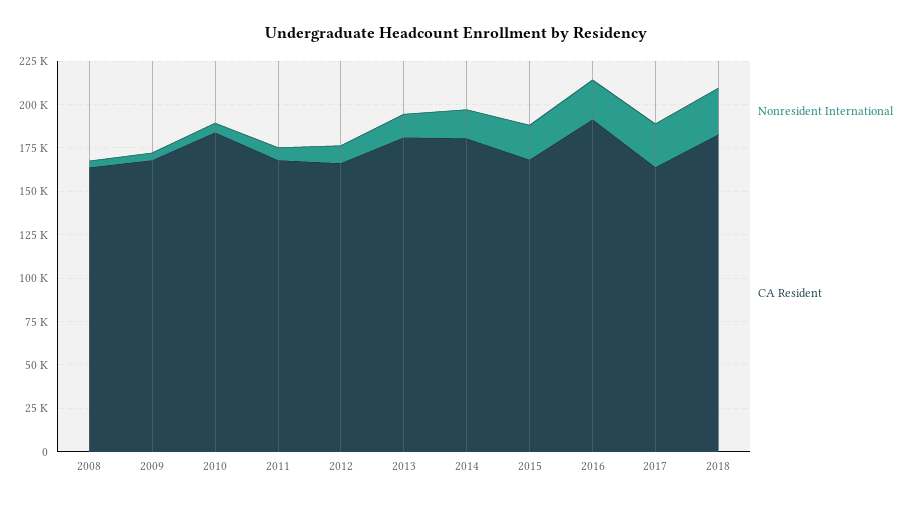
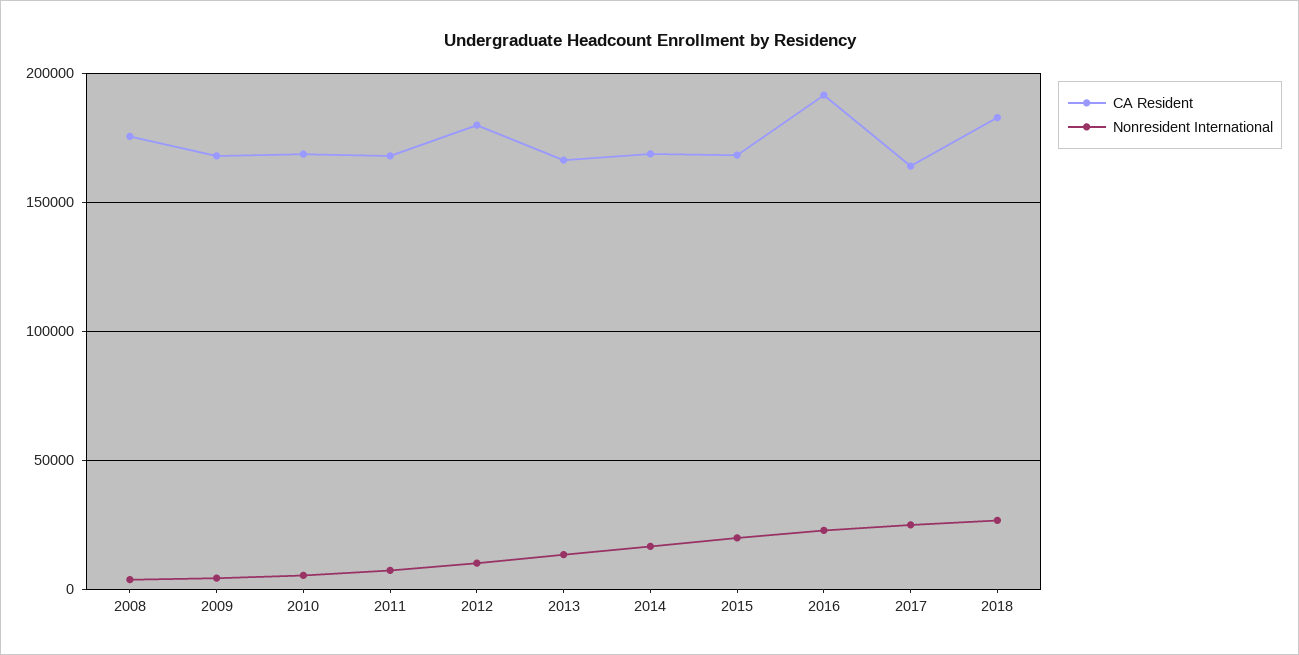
CA Resident, 2008: 165000 -> 175000
CA Resident, 2010: 185000 -> 170000
CA Resident, 2012: 165000 -> 180000
CA Resident, 2013: 180000 -> 165000
CA Resident, 2014: 180000 -> 170000

